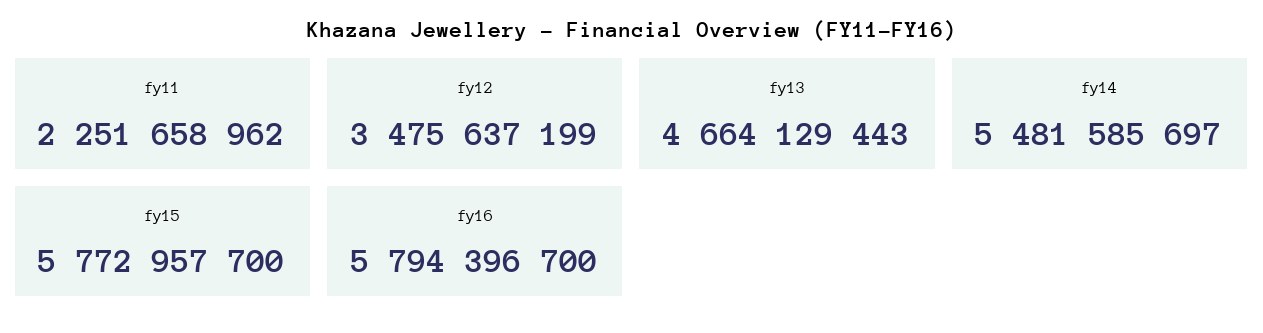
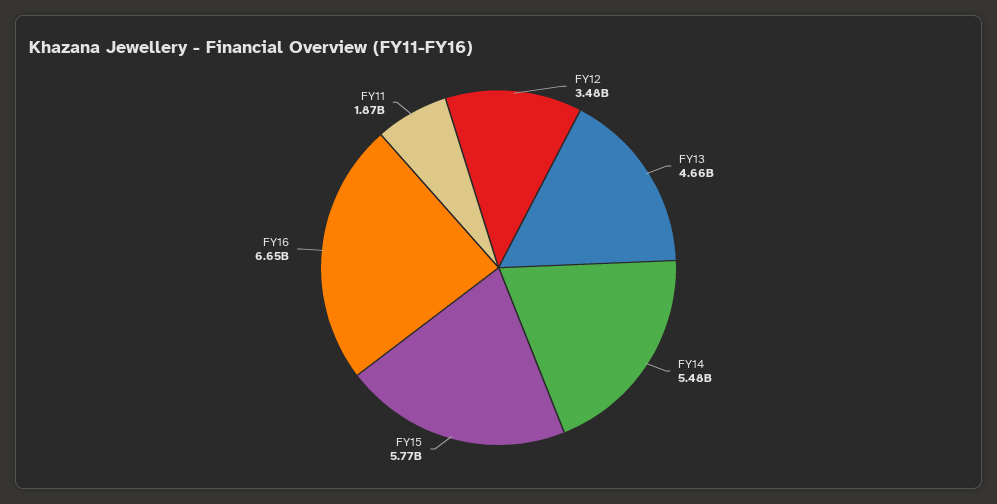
fy11: 2251658962 -> 1870000000
fy16: 5794396700 -> 6650000000

